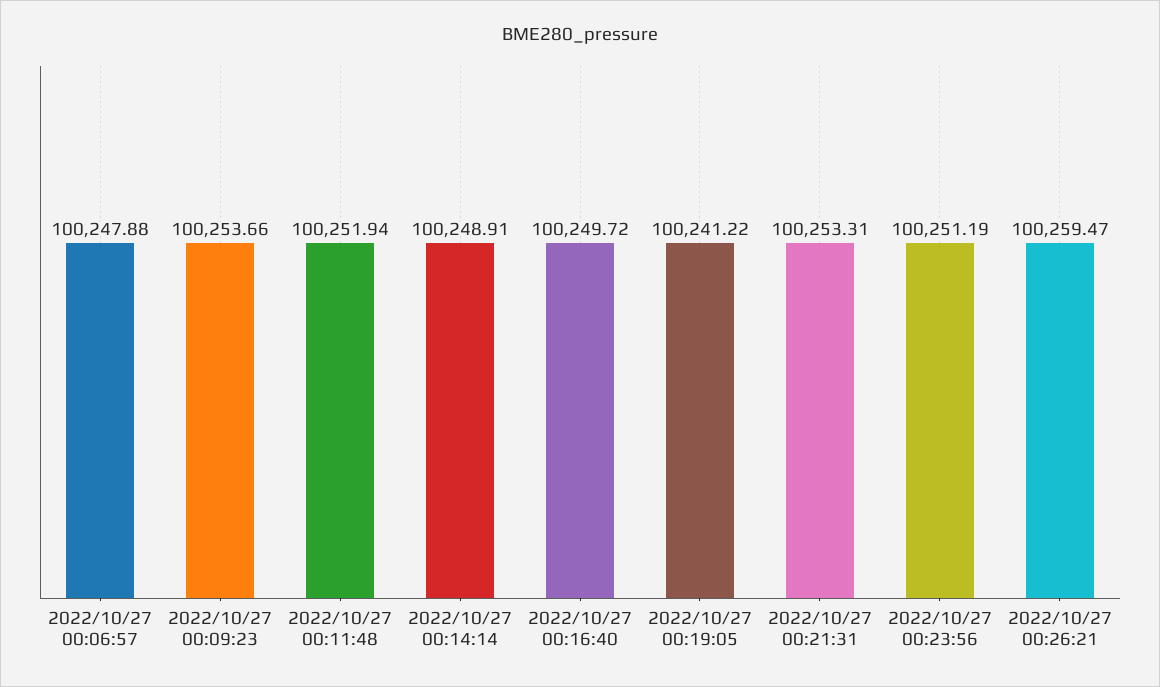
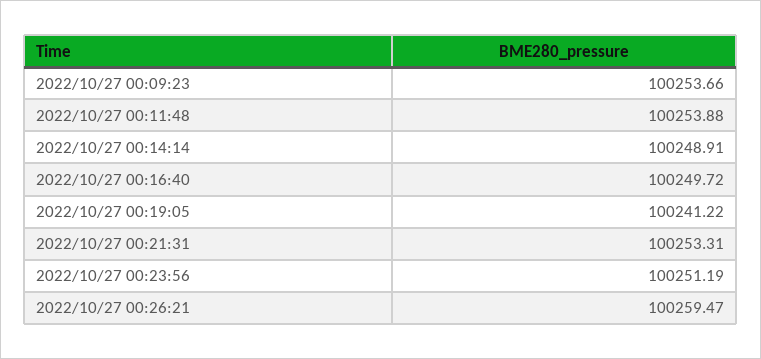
2022/10/27 00:06:57: 100247.88 -> none
2022/10/27 00:11:48: 100251.94 -> 100253.88

